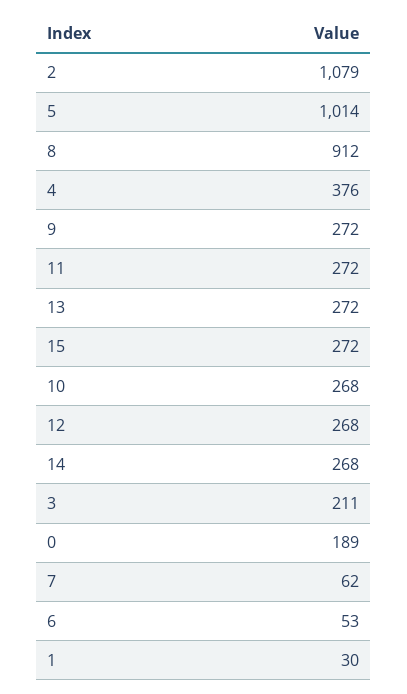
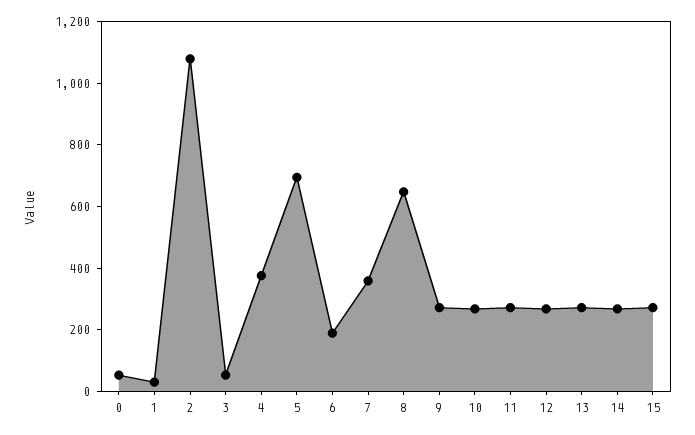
5: 1014 -> 700
8: 912 -> 650
3: 211 -> 50
0: 189 -> 50
7: 62 -> 350
6: 53 -> 200

